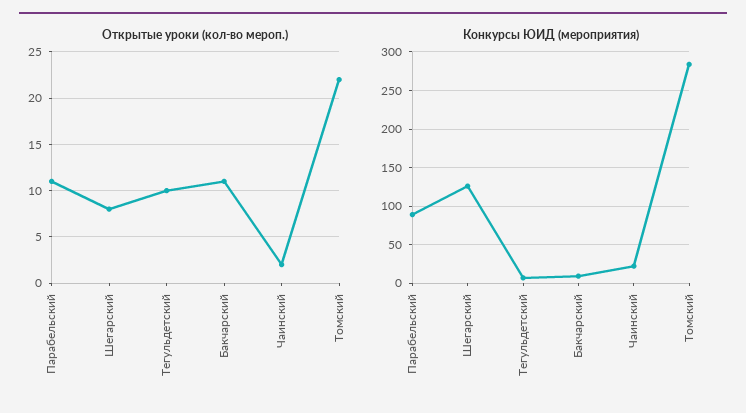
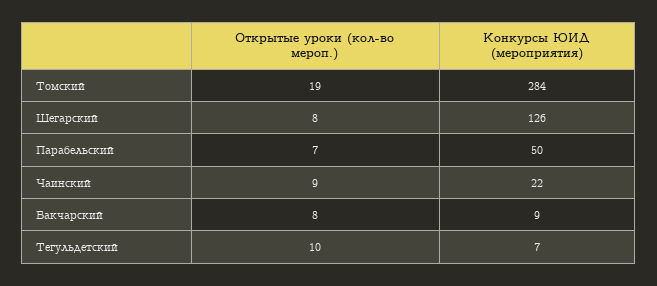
Открытые уроки (кол-во мероп.), Парабельский: 11 -> 7
Открытые уроки (кол-во мероп.), Бакчарский: 11 -> 8
Открытые уроки (кол-во мероп.), Чаинский: 2 -> 9
Открытые уроки (кол-во мероп.), Томский: 22 -> 19
Конкурсы ЮИД (мероприятия), Парабельский: 90 -> 50

